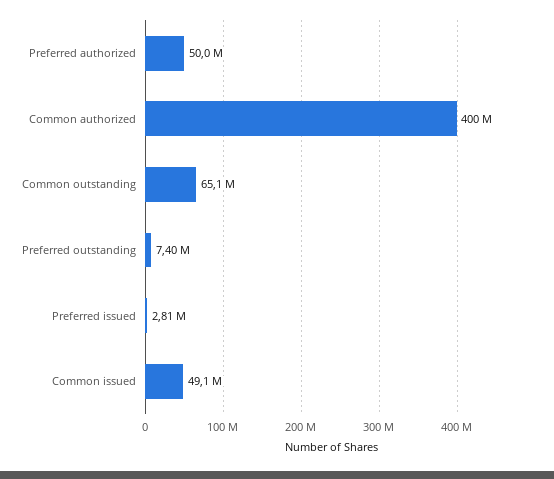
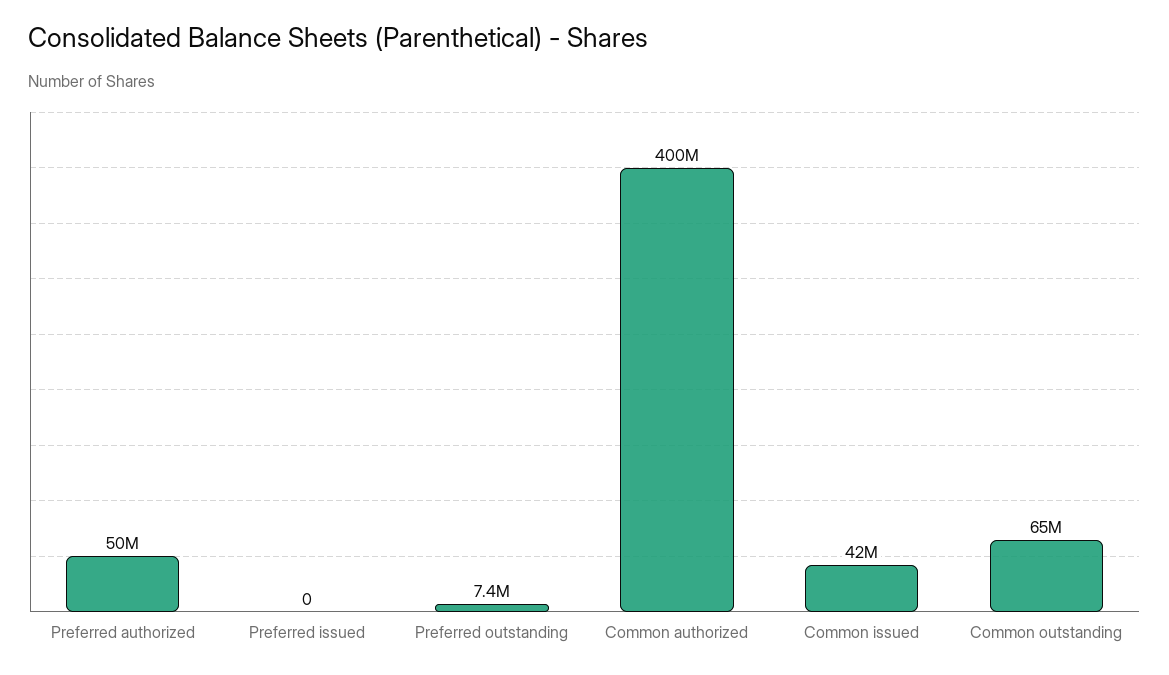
Preferred issued: 2810000 -> 0
Common issued: 49100000 -> 42000000

